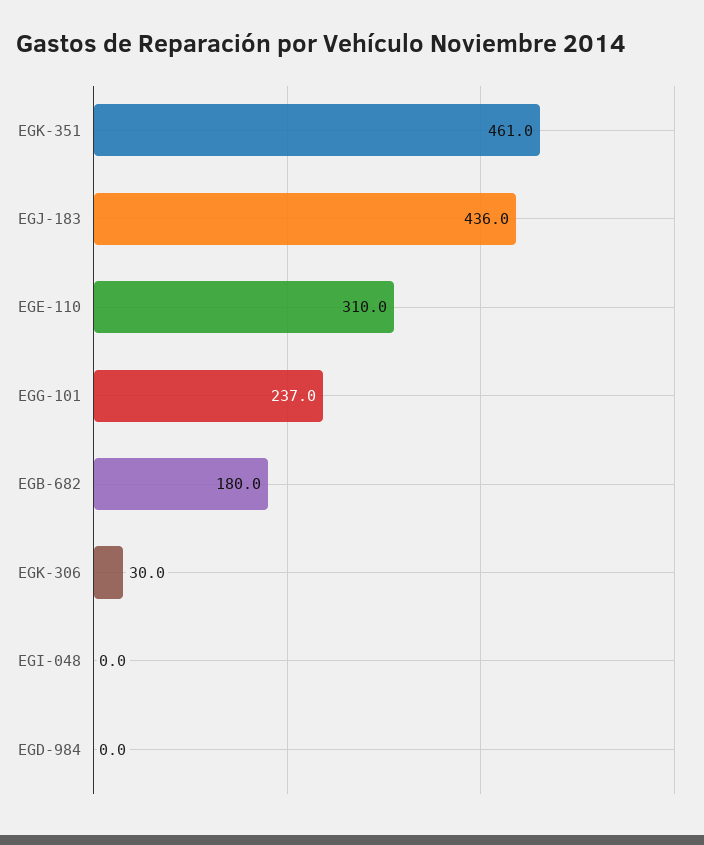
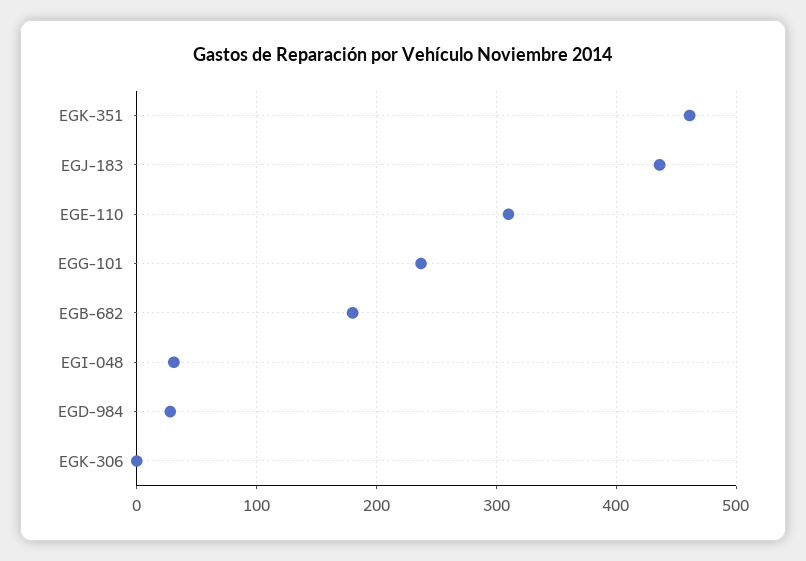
EGK-306: 30 -> 0
EGI-048: 0 -> 30
EGD-984: 0 -> 30

